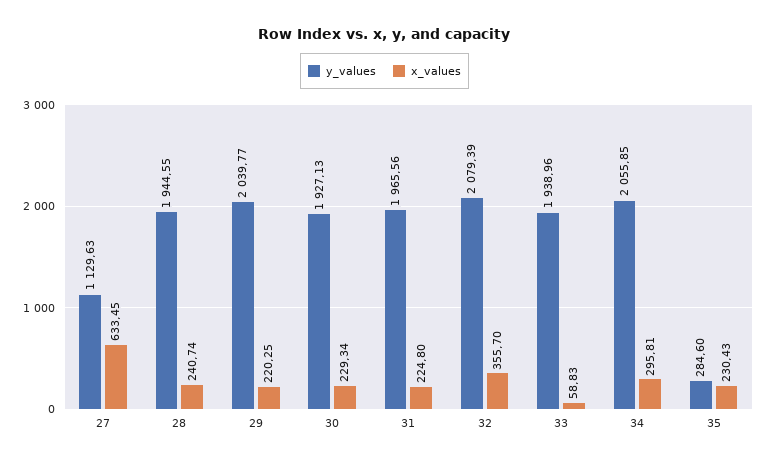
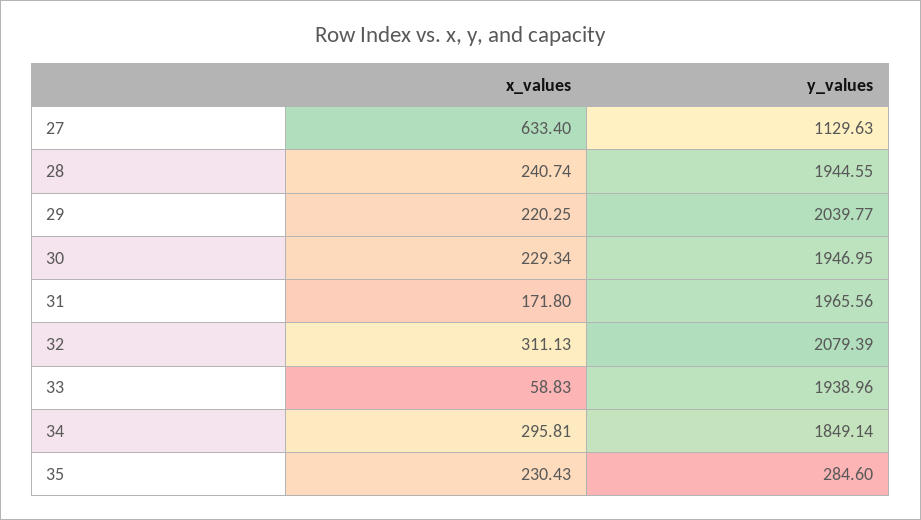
x_values, 27: 633.45 -> 633.4
y_values, 30: 1927.13 -> 1946.95
x_values, 31: 224.8 -> 171.8
x_values, 32: 355.7 -> 311.13
y_values, 34: 2055.85 -> 1849.14

